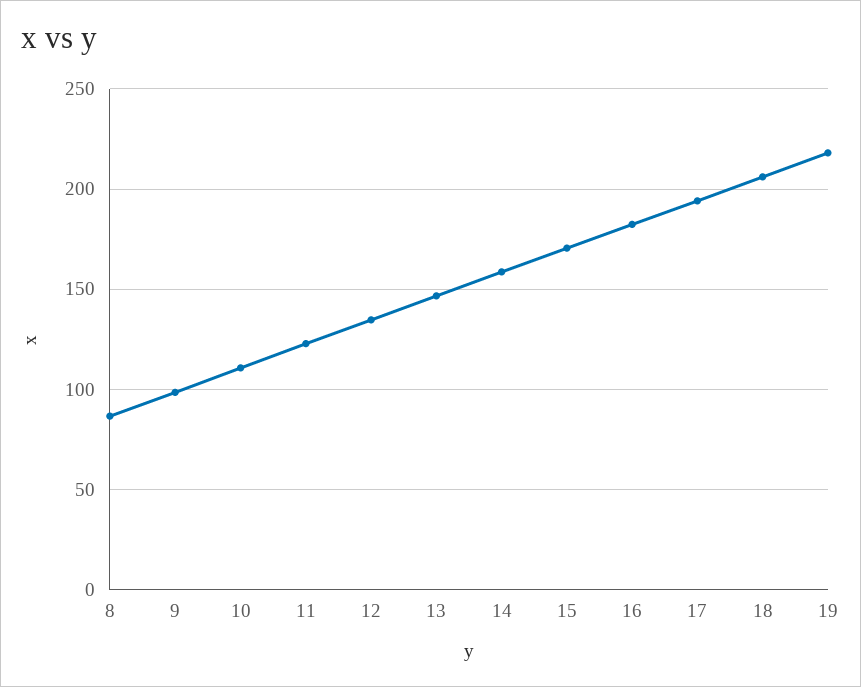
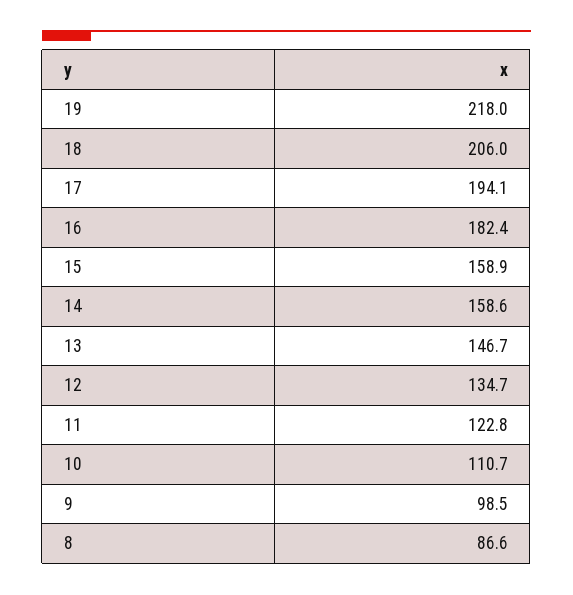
15: 170 -> 158.9

